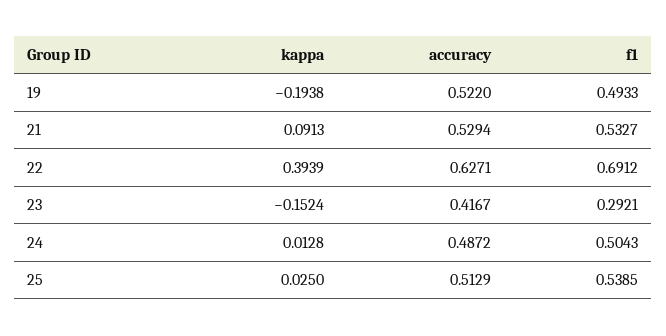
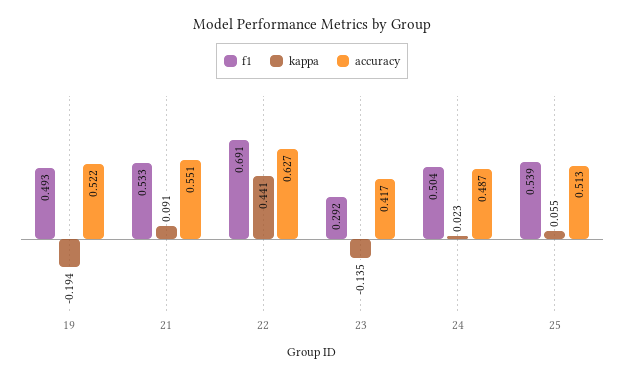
accuracy, 21: 0.5294 -> 0.551
kappa, 22: 0.3939 -> 0.441
kappa, 23: -0.1524 -> -0.135
kappa, 24: 0.0128 -> 0.023
kappa, 25: 0.025 -> 0.055

